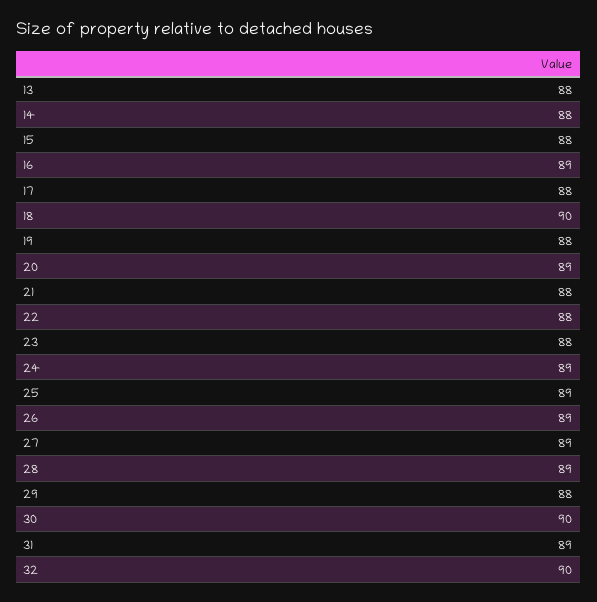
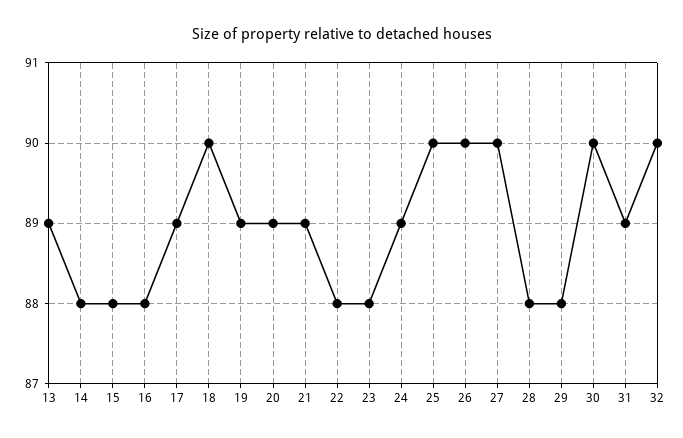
13: 88 -> 89
16: 89 -> 88
17: 88 -> 89
19: 88 -> 89
21: 88 -> 89
25: 89 -> 90
26: 89 -> 90
27: 89 -> 90
28: 89 -> 88

